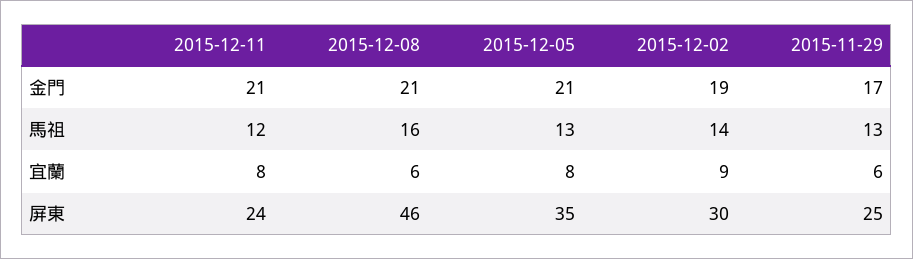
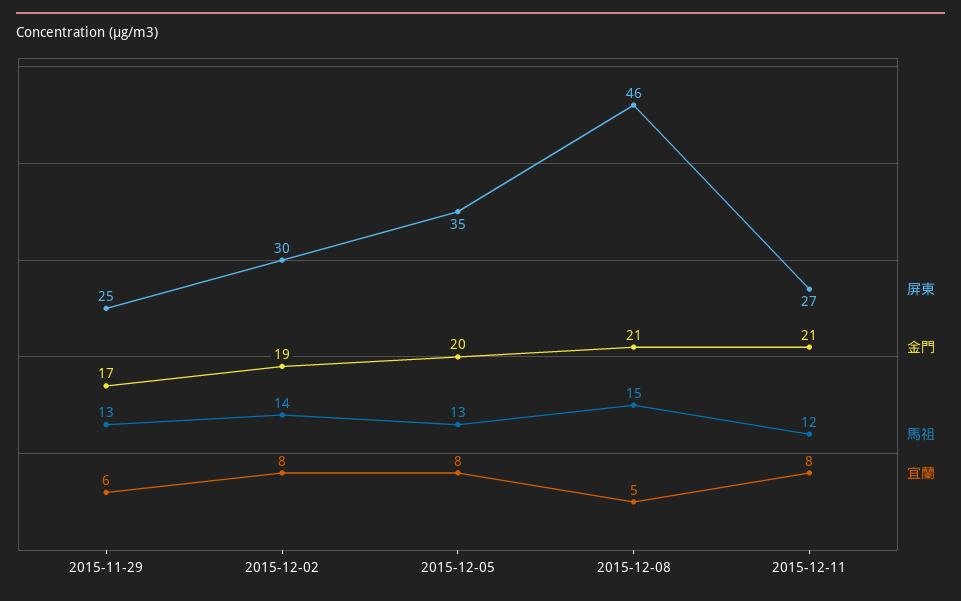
金門, 2015-12-05: 21 -> 20
馬祖, 2015-12-08: 16 -> 15
宜蘭, 2015-12-08: 6 -> 5
宜蘭, 2015-12-02: 9 -> 8
屏東, 2015-12-11: 24 -> 27

